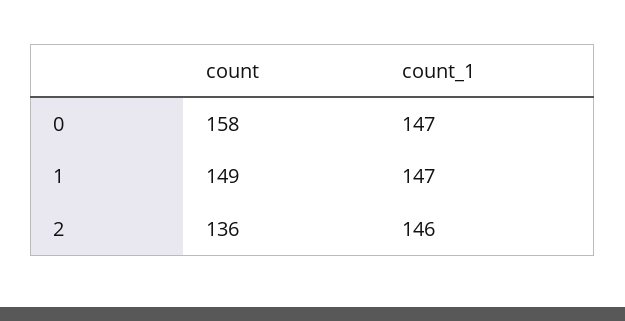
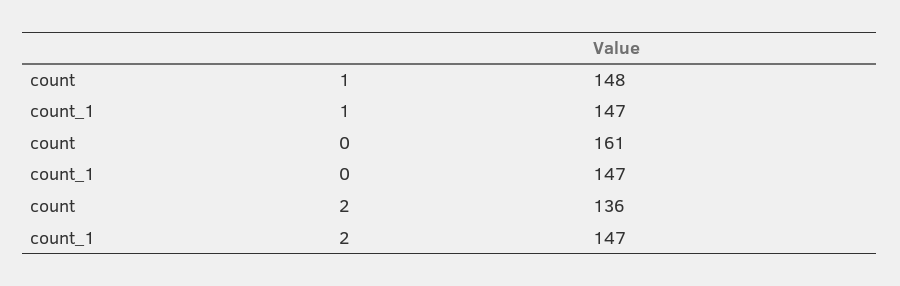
count, 0: 158 -> 161
count, 1: 149 -> 148
count_1, 2: 146 -> 147

